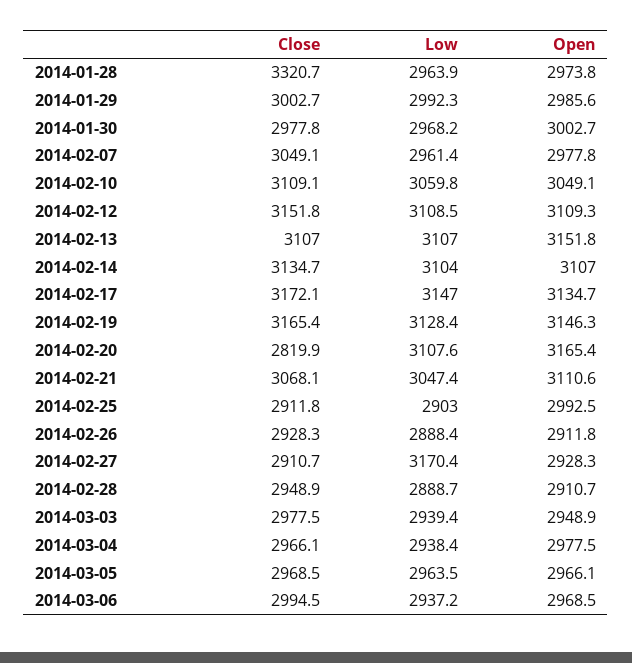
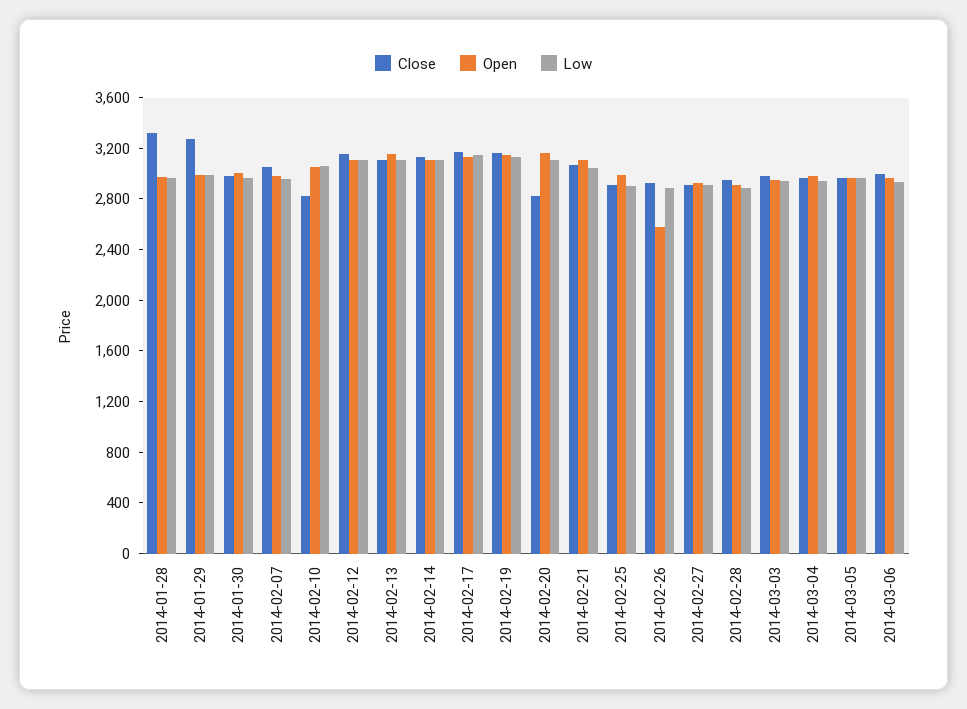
Close, 2014-01-29: 3002.7 -> 3300
Close, 2014-02-10: 3109.1 -> 2800
Open, 2014-02-26: 2911.8 -> 2600
Low, 2014-02-27: 3170.4 -> 2900

